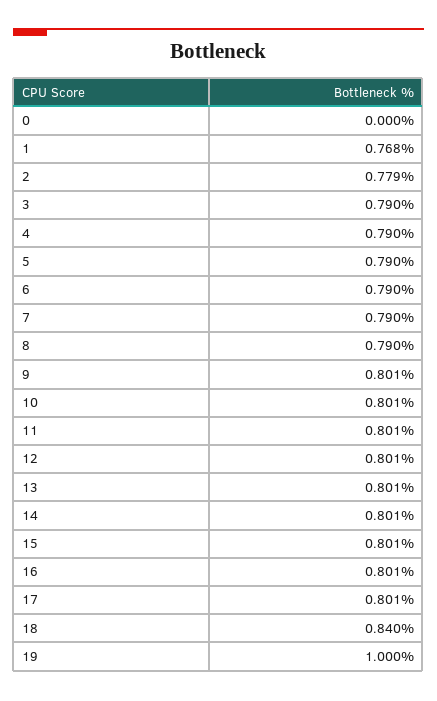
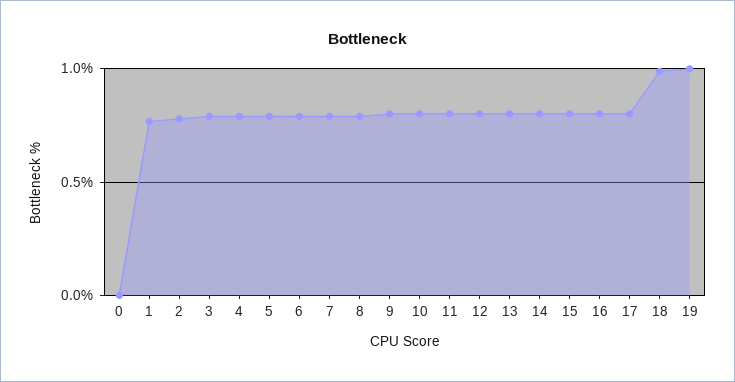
18: 0.84 -> 1

